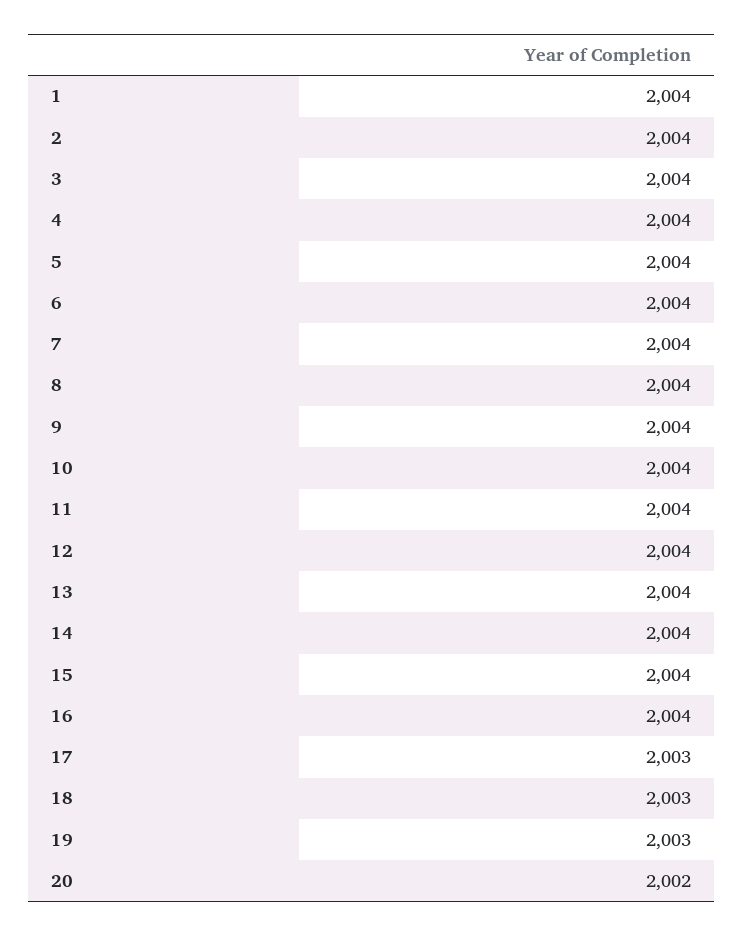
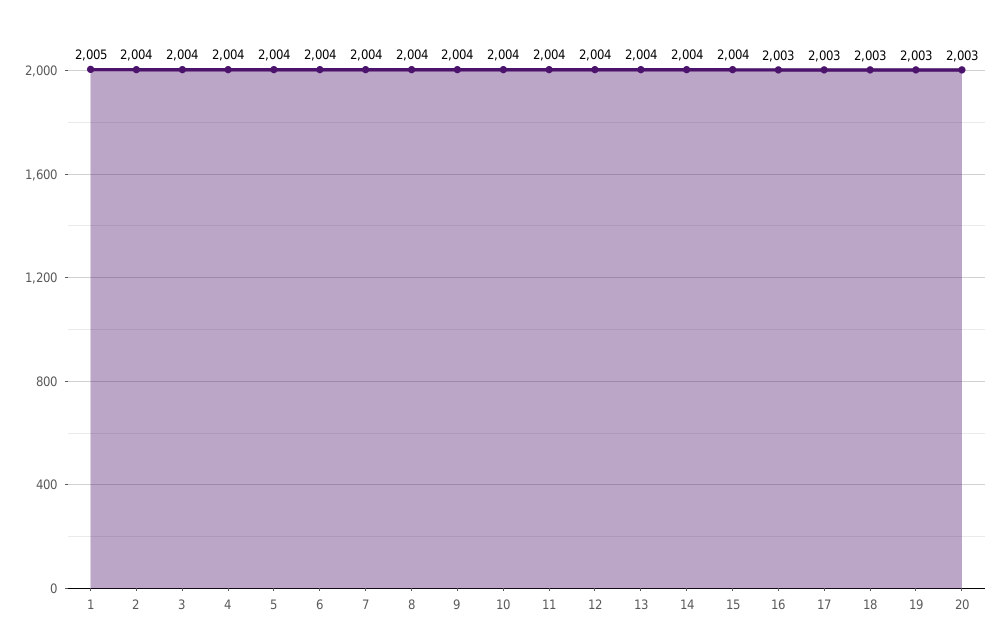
1: 2004 -> 2005
16: 2004 -> 2003
20: 2002 -> 2003

